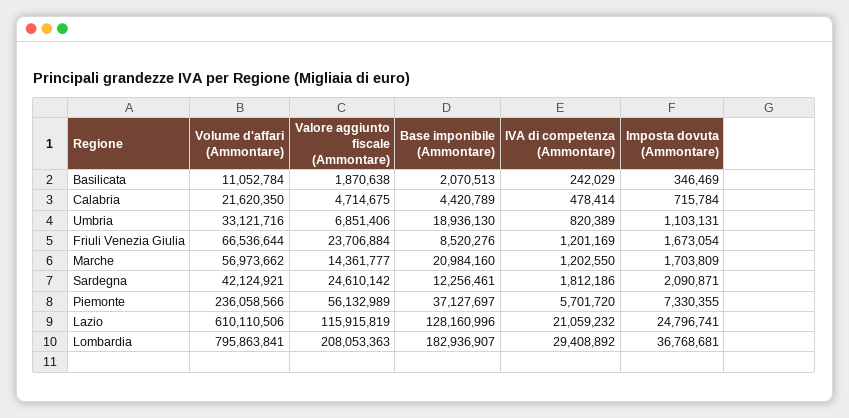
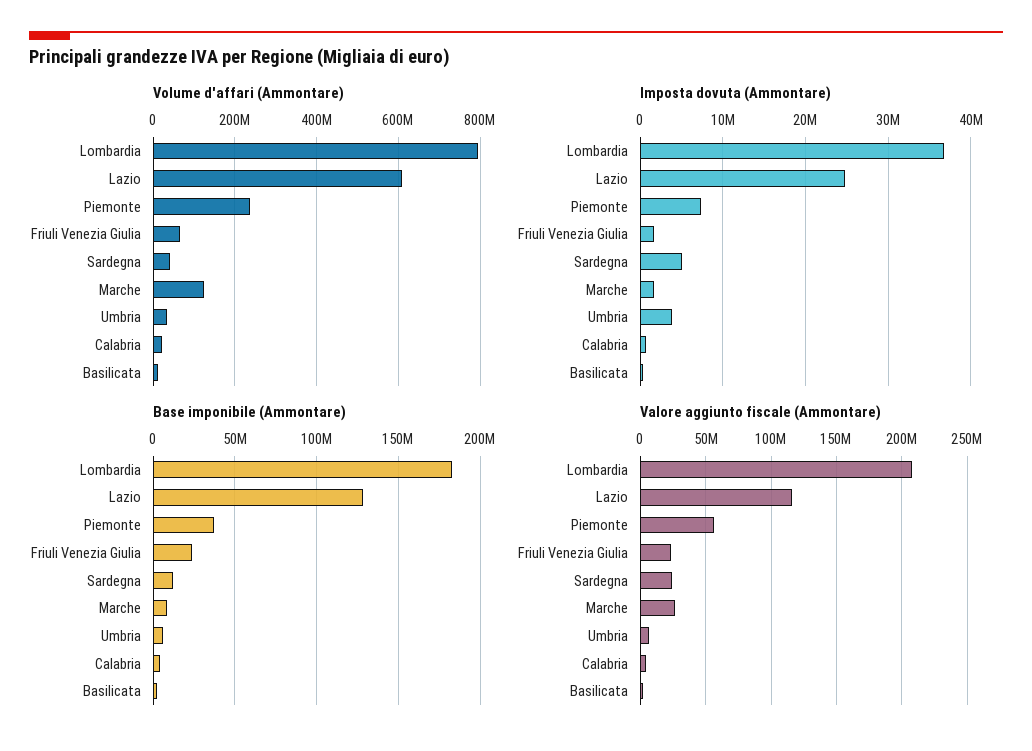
IVA di competenza (Ammontare), Basilicata: 242029 -> none
IVA di competenza (Ammontare), Calabria: 478414 -> none
Base imponibile (Ammontare), Umbria: 18936130 -> 5000000
IVA di competenza (Ammontare), Umbria: 820389 -> none
Imposta dovuta (Ammontare), Umbria: 1103131 -> 4000000
Base imponibile (Ammontare), Friuli Venezia Giulia: 8520276 -> 25000000
IVA di competenza (Ammontare), Friuli Venezia Giulia: 1201169 -> none
Volume d'affari (Ammontare), Marche: 56973662 -> 120000000
Valore aggiunto fiscale (Ammontare), Marche: 14361777 -> 25000000
Base imponibile (Ammontare), Marche: 20984160 -> 10000000
IVA di competenza (Ammontare), Marche: 1202550 -> none
IVA di competenza (Ammontare), Sardegna: 1812186 -> none
Imposta dovuta (Ammontare), Sardegna: 2090871 -> 5000000
IVA di competenza (Ammontare), Piemonte: 5701720 -> none
IVA di competenza (Ammontare), Lazio: 21059232 -> none
IVA di competenza (Ammontare), Lombardia: 29408892 -> none

